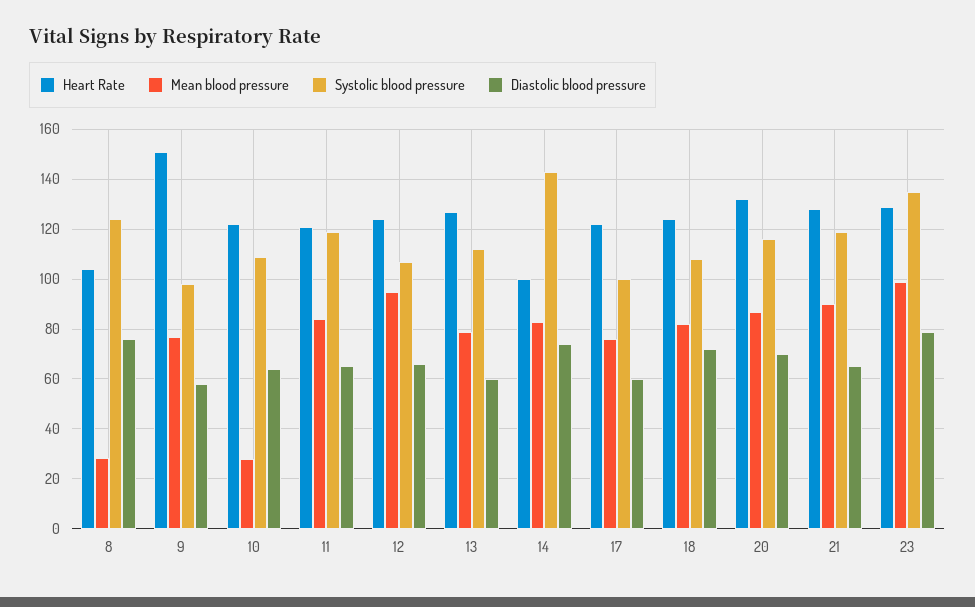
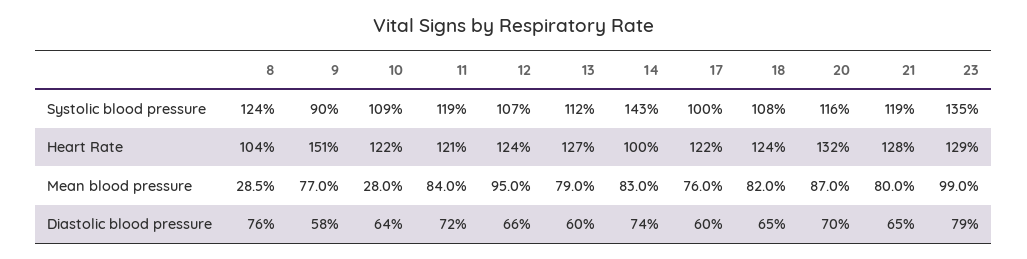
Systolic blood pressure, 9: 97.5 -> 90
Diastolic blood pressure, 11: 65 -> 72
Diastolic blood pressure, 18: 72.5 -> 65
Mean blood pressure, 21: 90 -> 80

